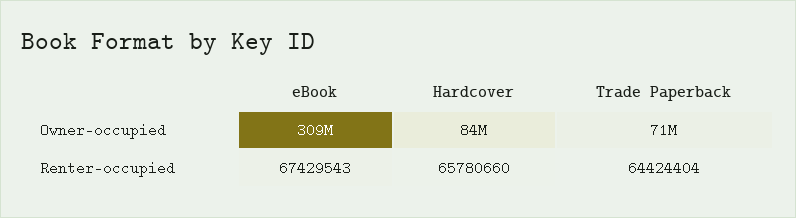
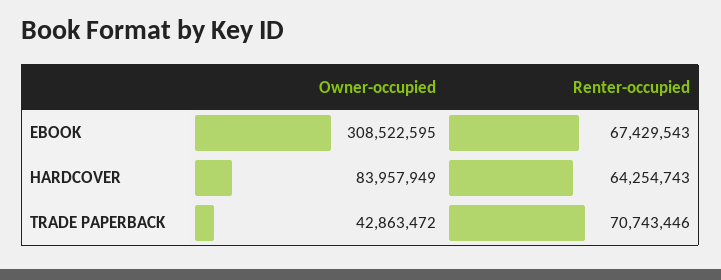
Trade Paperback, Owner-occupied: 71000000 -> 42863472
Hardcover, Renter-occupied: 65780660 -> 64254743
Trade Paperback, Renter-occupied: 64424404 -> 70743446

